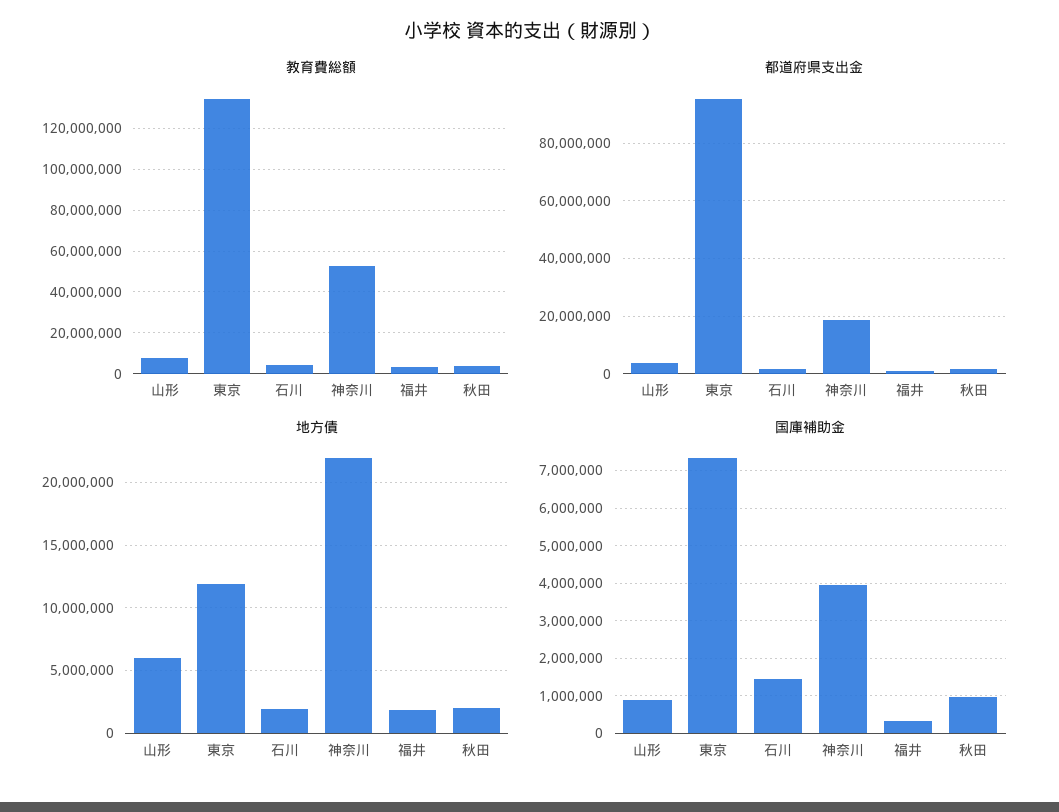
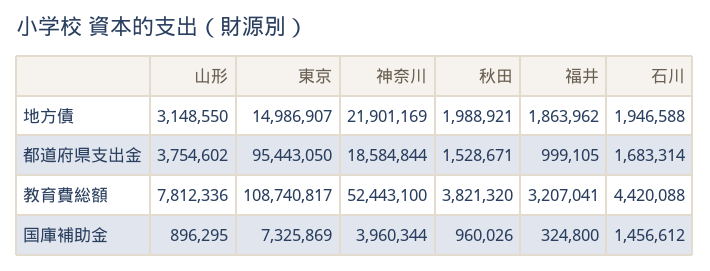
教育費総額, 東京: 135000000 -> 108740817
地方債, 山形: 6000000 -> 3148550
地方債, 東京: 12000000 -> 14986907

